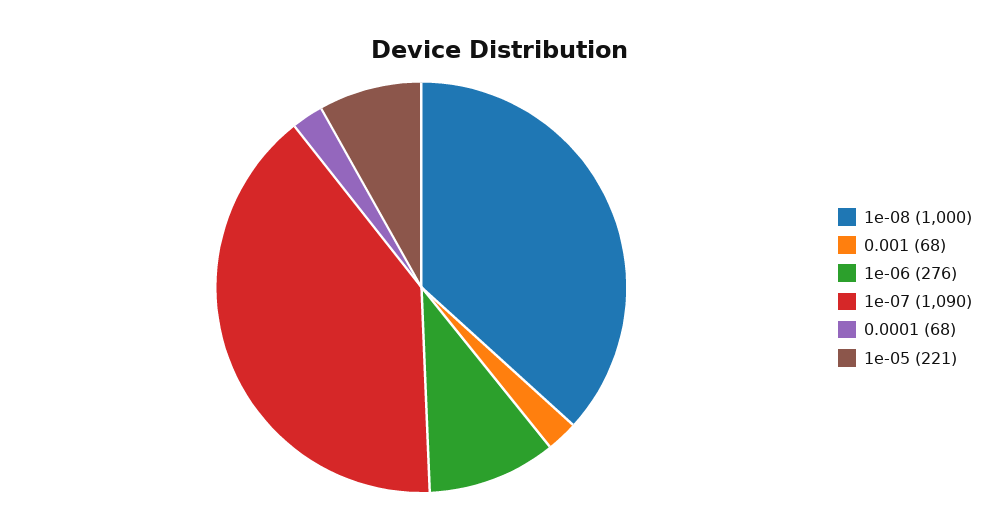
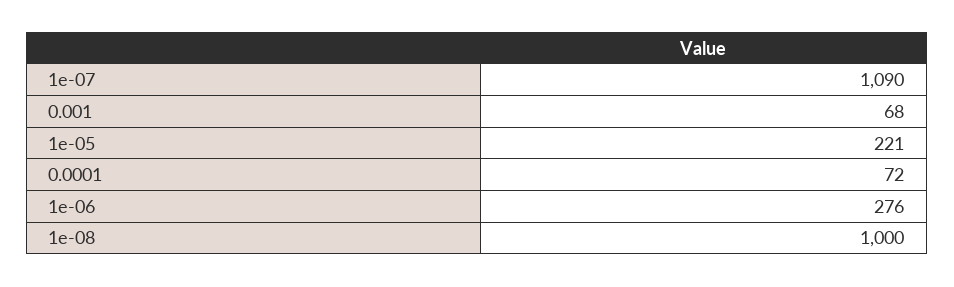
0.0001: 68 -> 72

